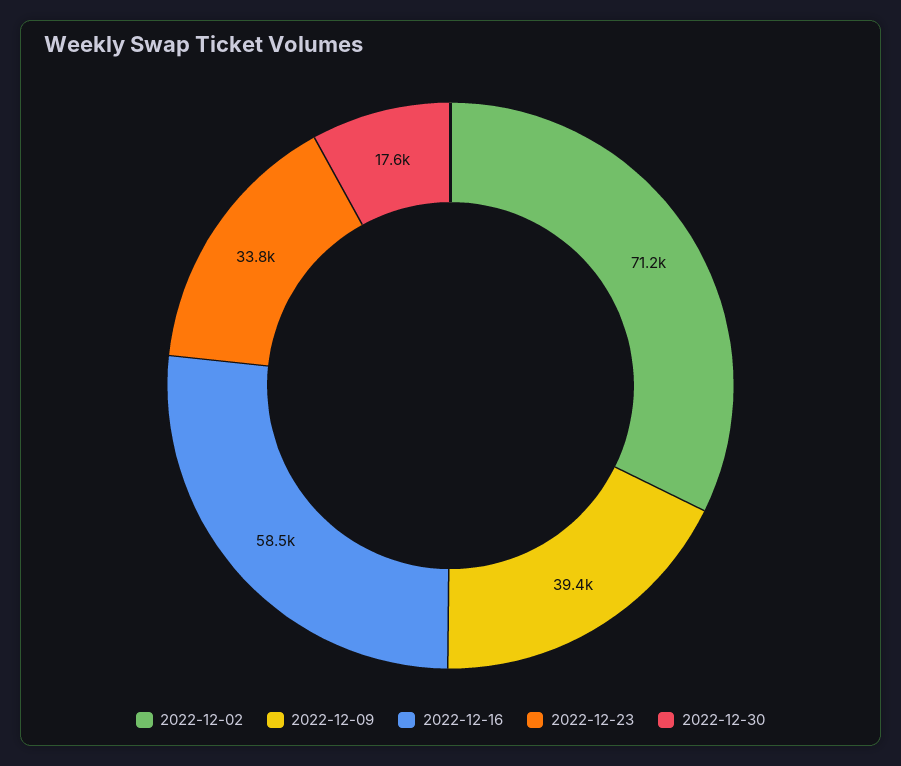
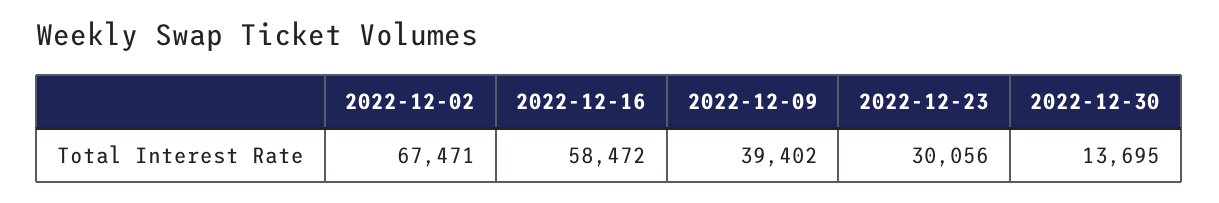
2022-12-02: 71200 -> 67471
2022-12-23: 33800 -> 30056
2022-12-30: 17600 -> 13695

